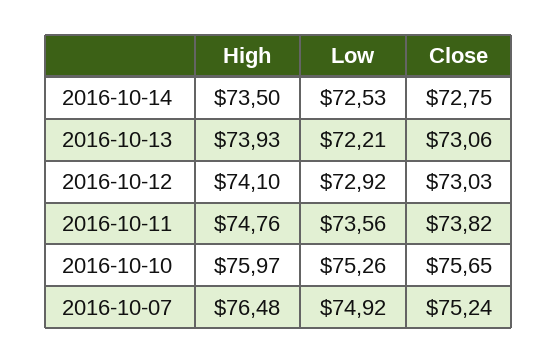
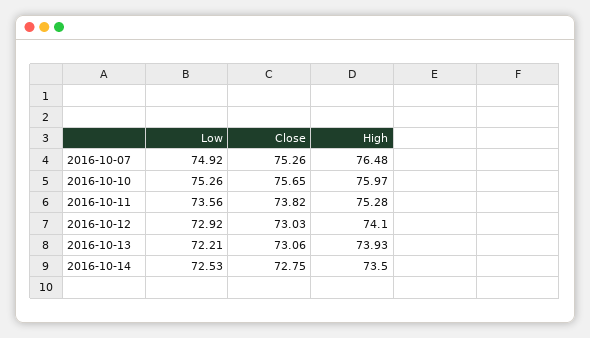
High, 2016-10-11: 74.76 -> 75.28
Close, 2016-10-07: 75.24 -> 75.26

